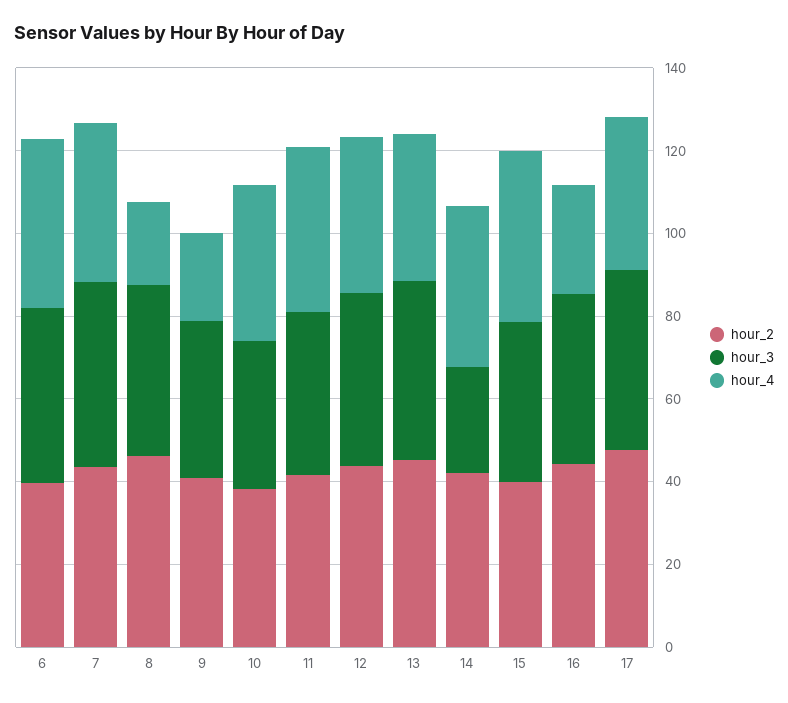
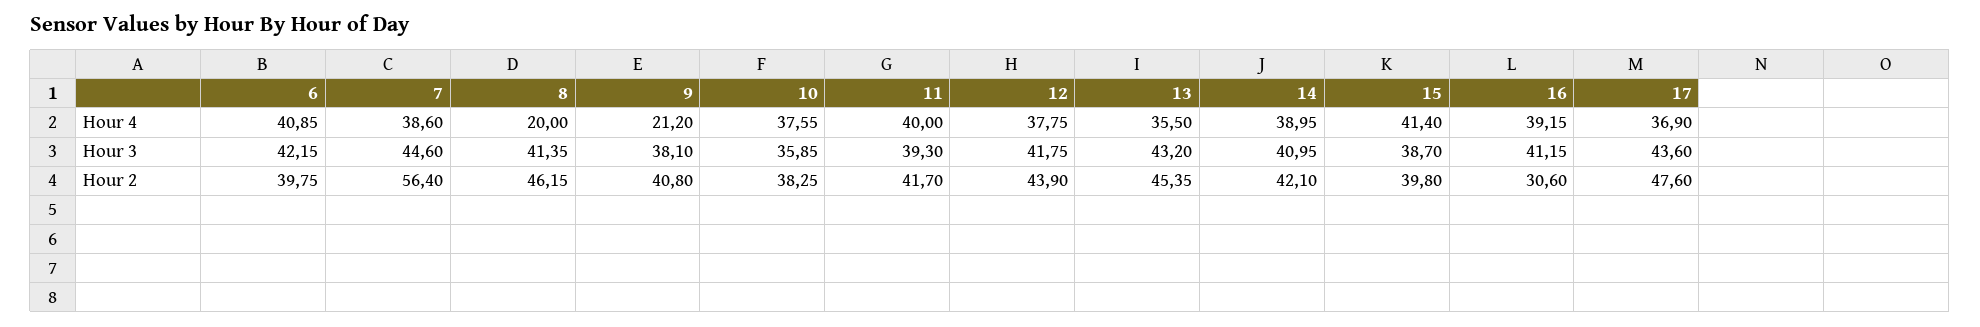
hour_2, 7: 45 -> 56.4
hour_3, 14: 25 -> 40.95
hour_2, 16: 45 -> 30.6
hour_4, 16: 25 -> 39.15

